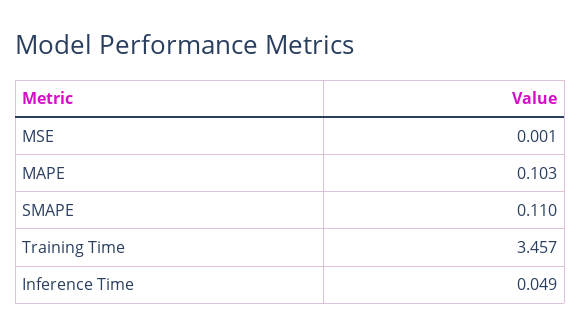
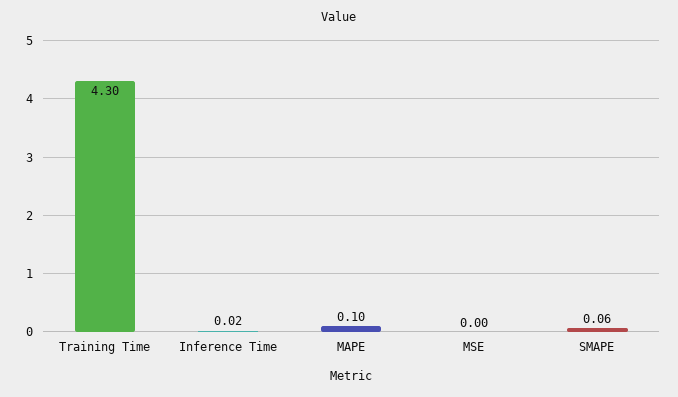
SMAPE: 0.11 -> 0.06
Training Time: 3.457 -> 4.3
Inference Time: 0.049 -> 0.02

